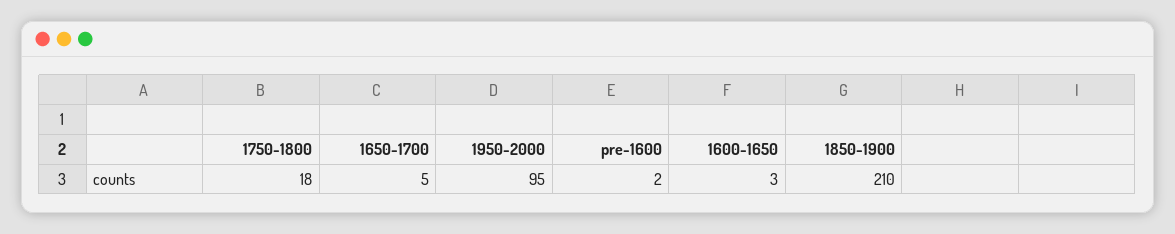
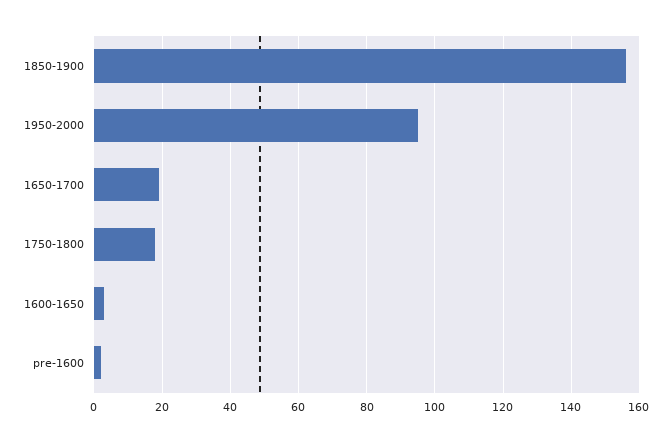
1650-1700: 5 -> 20
1850-1900: 210 -> 155

